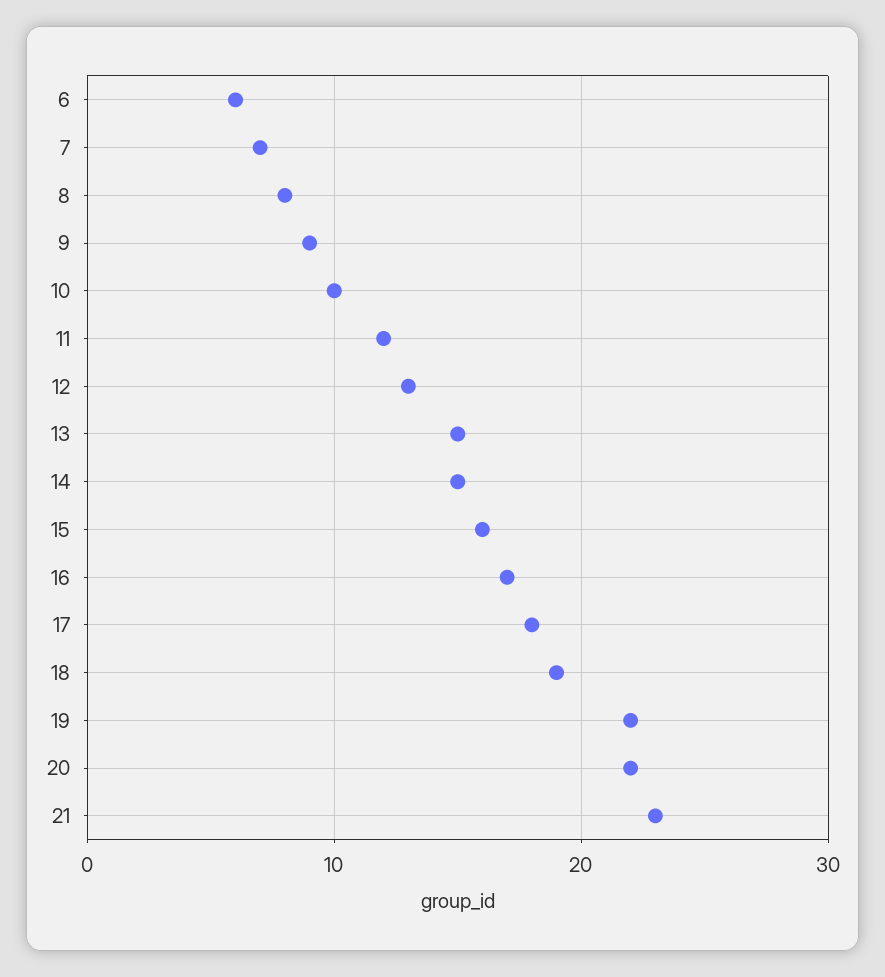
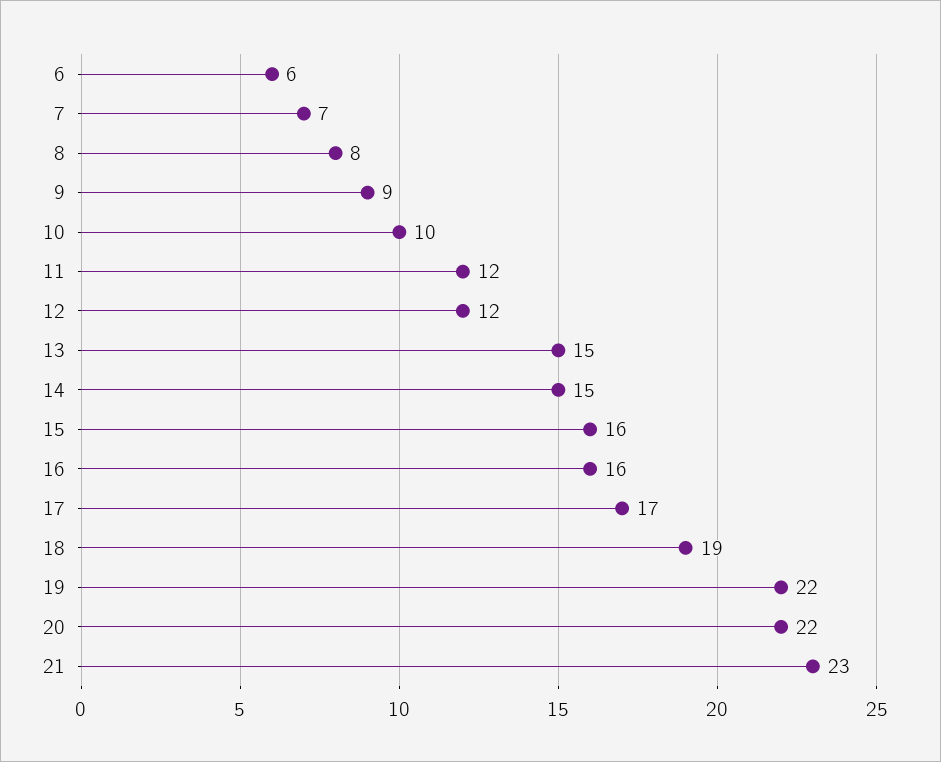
12: 13 -> 12
16: 17 -> 16
17: 18 -> 17

